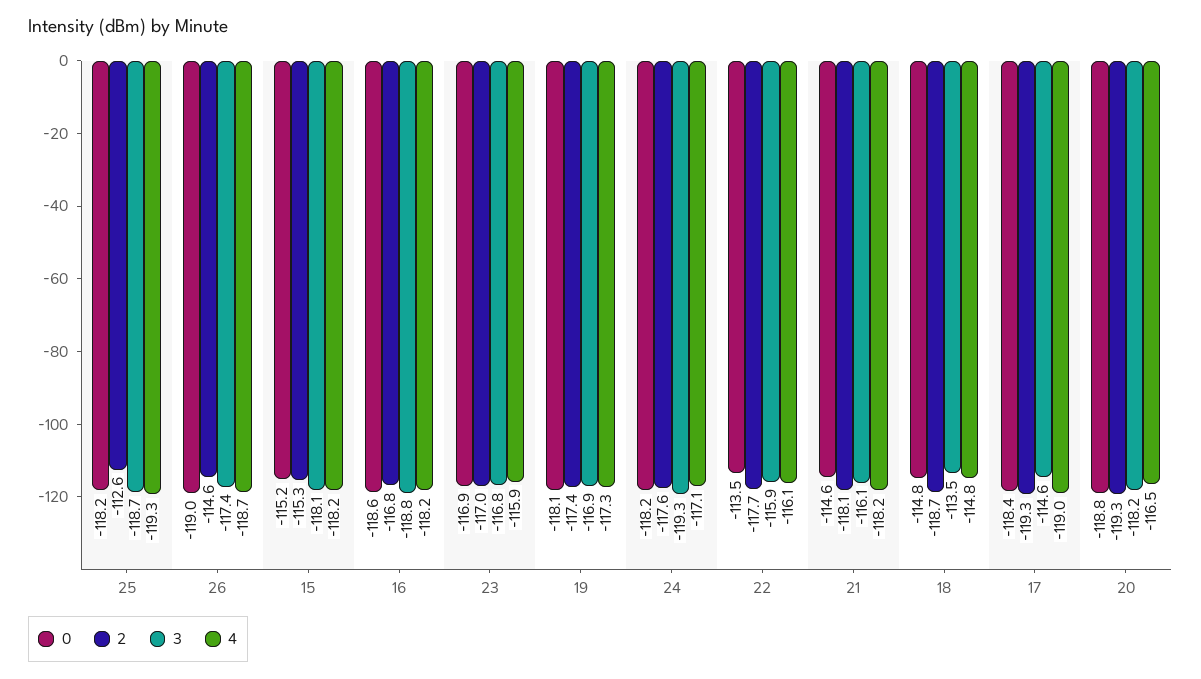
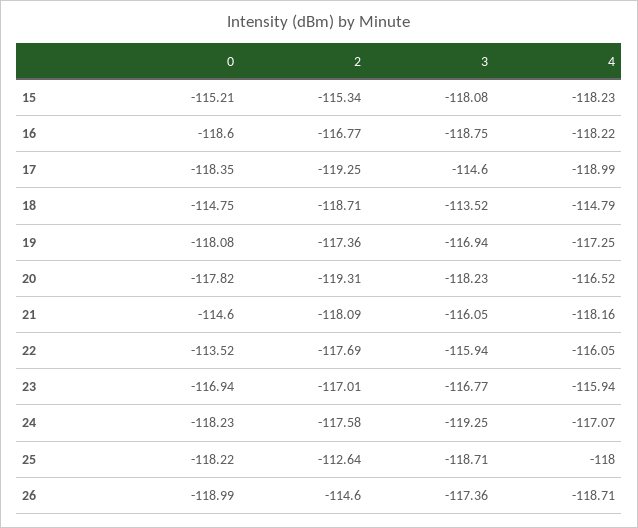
4, 25: -119.3 -> -118
0, 20: -118.8 -> -117.82

